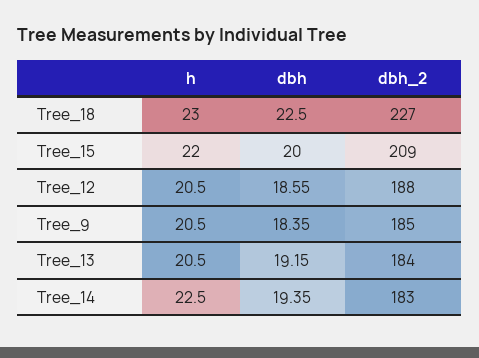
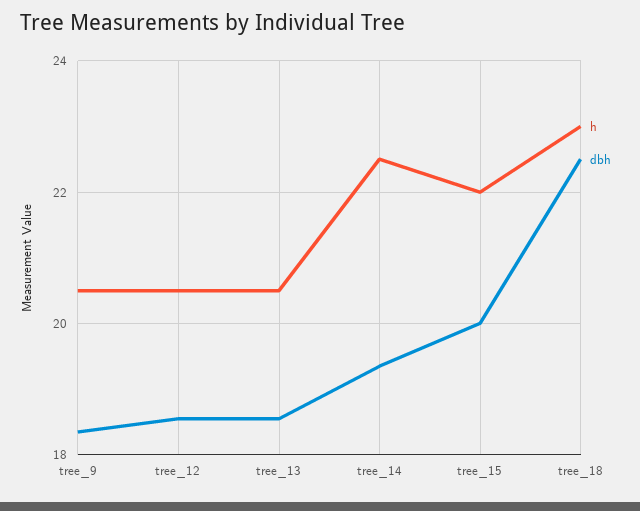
dbh_2, Tree_18: 227 -> none
dbh_2, Tree_15: 209 -> none
dbh_2, Tree_12: 188 -> none
dbh_2, Tree_9: 185 -> none
dbh, Tree_13: 19.15 -> 18.6
dbh_2, Tree_13: 184 -> none
dbh_2, Tree_14: 183 -> none

